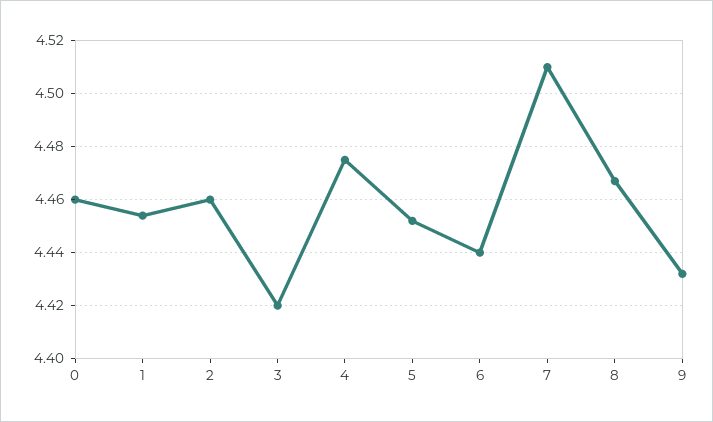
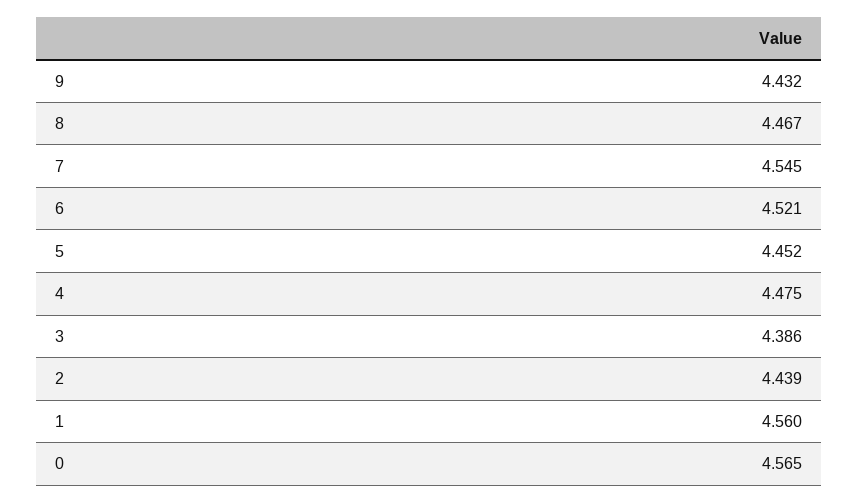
0: 4.46 -> 4.565
1: 4.455 -> 4.56
2: 4.46 -> 4.439
3: 4.42 -> 4.386
6: 4.44 -> 4.521
7: 4.51 -> 4.545

